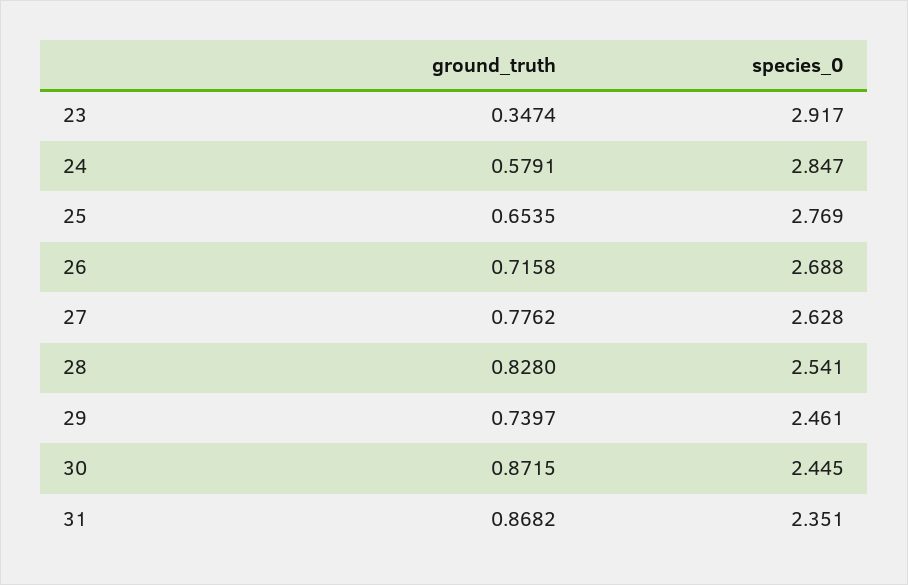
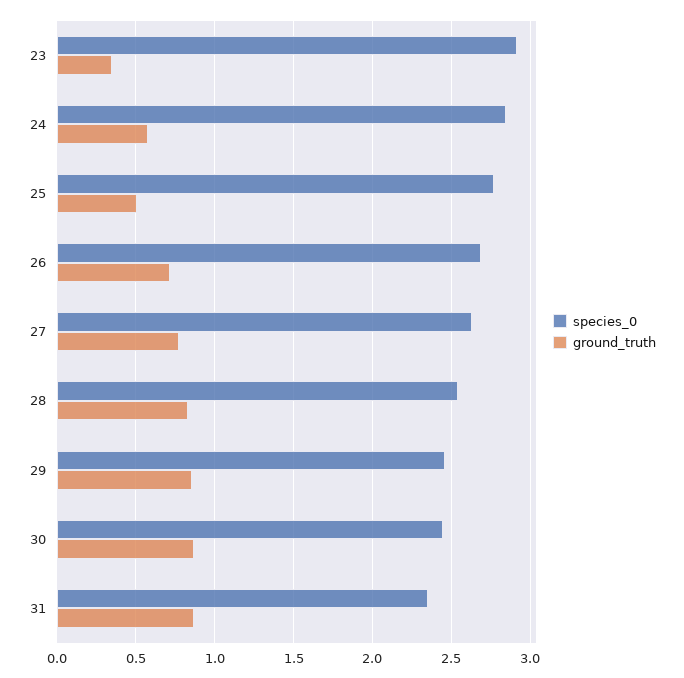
ground_truth, 25: 0.6535 -> 0.5
ground_truth, 29: 0.7397 -> 0.85

